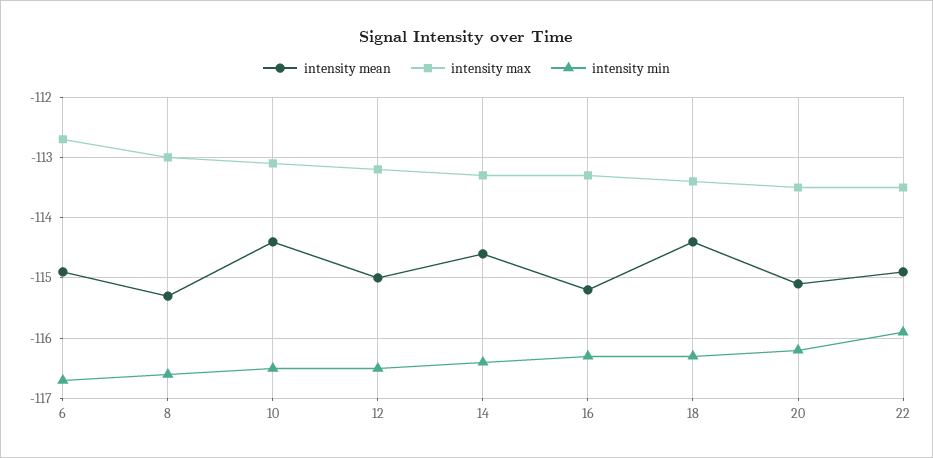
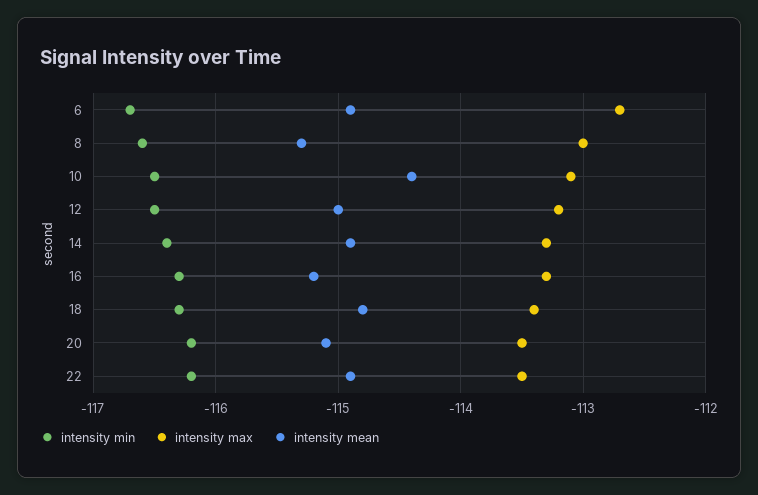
intensity mean, 14: -114.6 -> -114.9
intensity mean, 18: -114.4 -> -114.8
intensity min, 22: -115.9 -> -116.2

